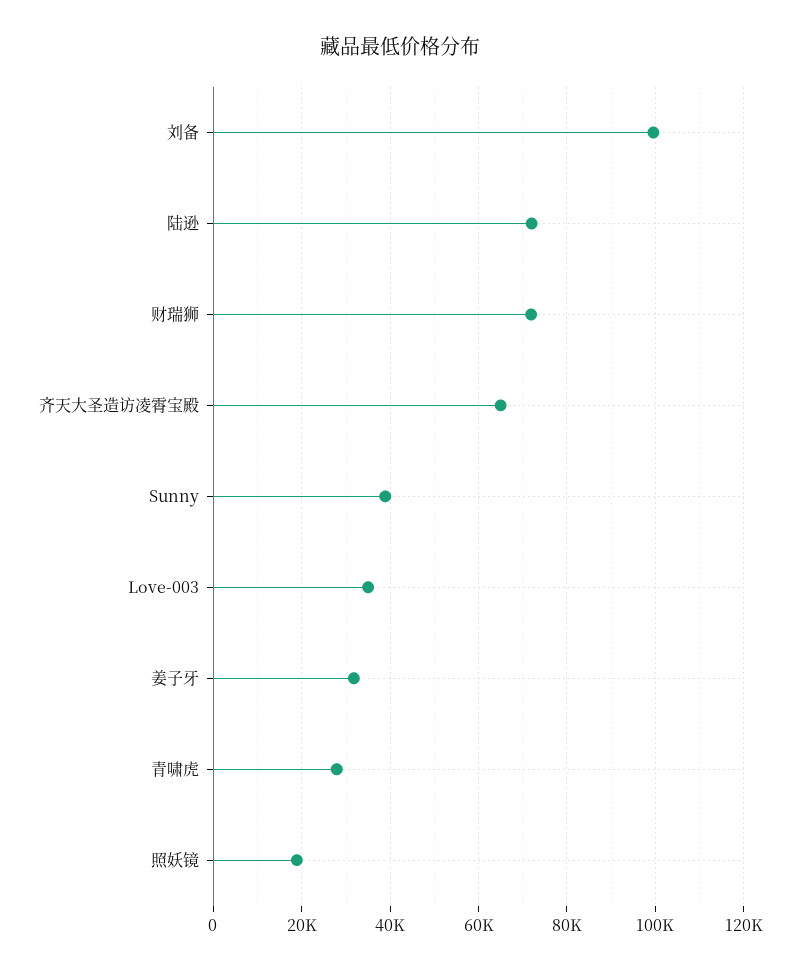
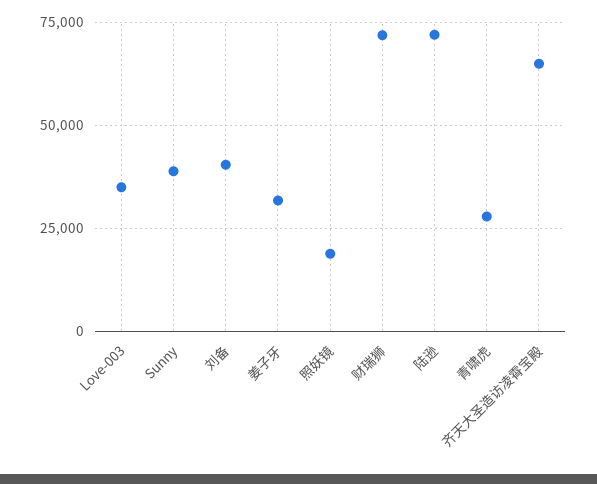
刘备: 100000 -> 40000

